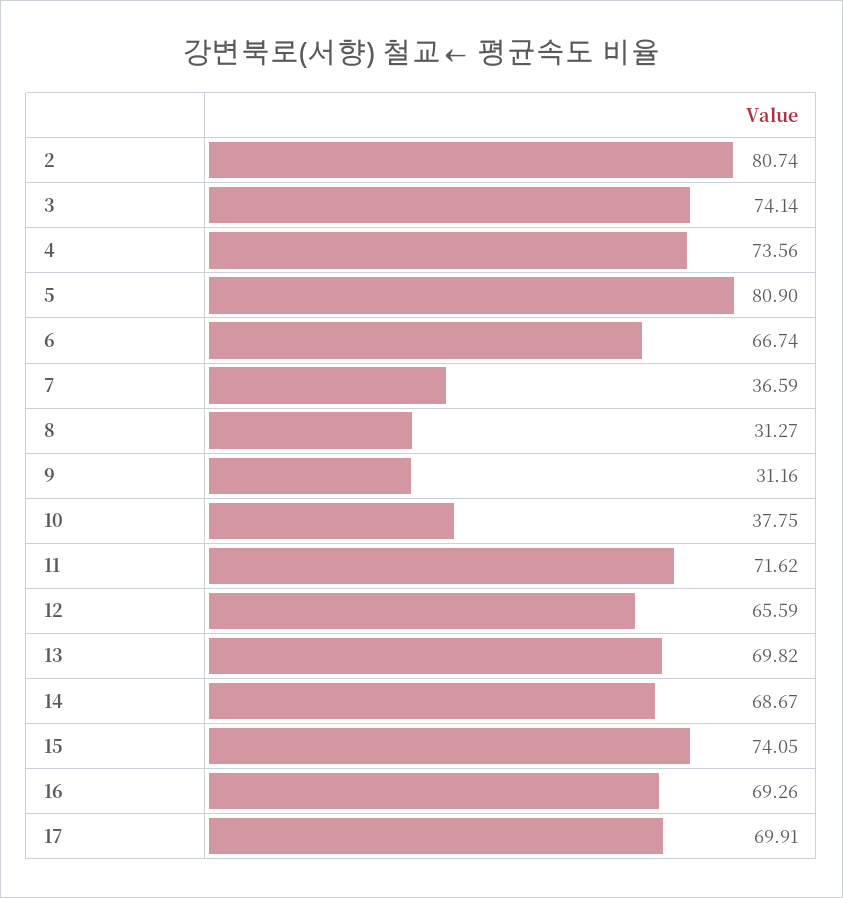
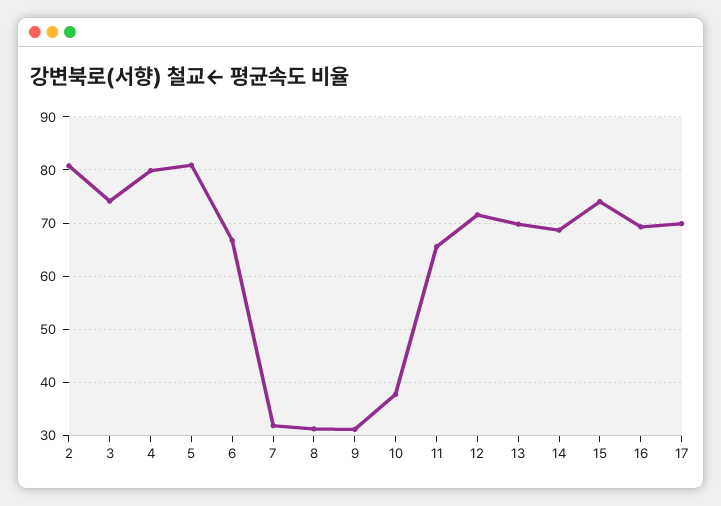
4: 73.56 -> 80
7: 36.59 -> 32
11: 71.62 -> 66
12: 65.59 -> 72

